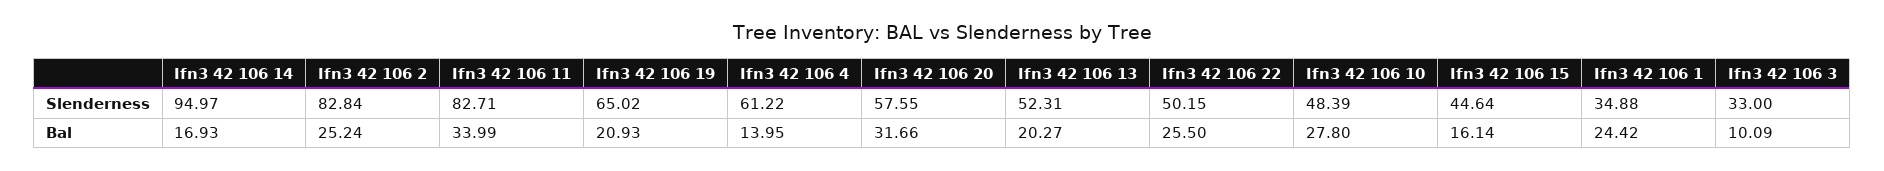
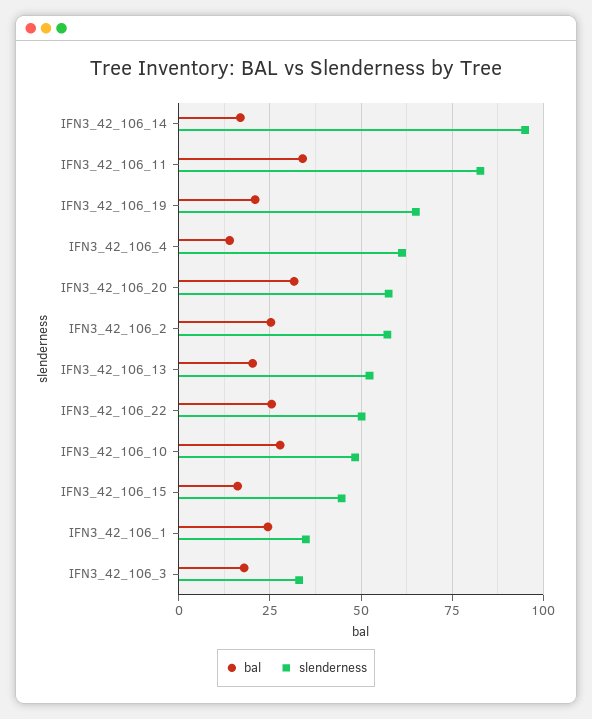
Slenderness, Ifn3 42 106 2: 82.84 -> 57.5
Bal, Ifn3 42 106 3: 10.09 -> 17.5

